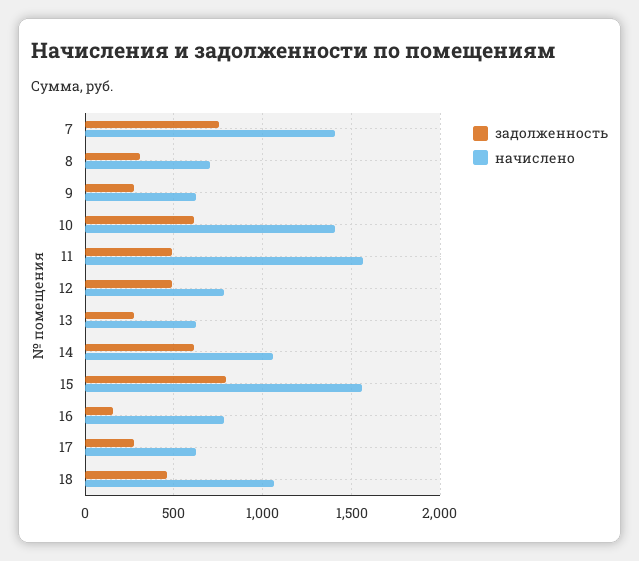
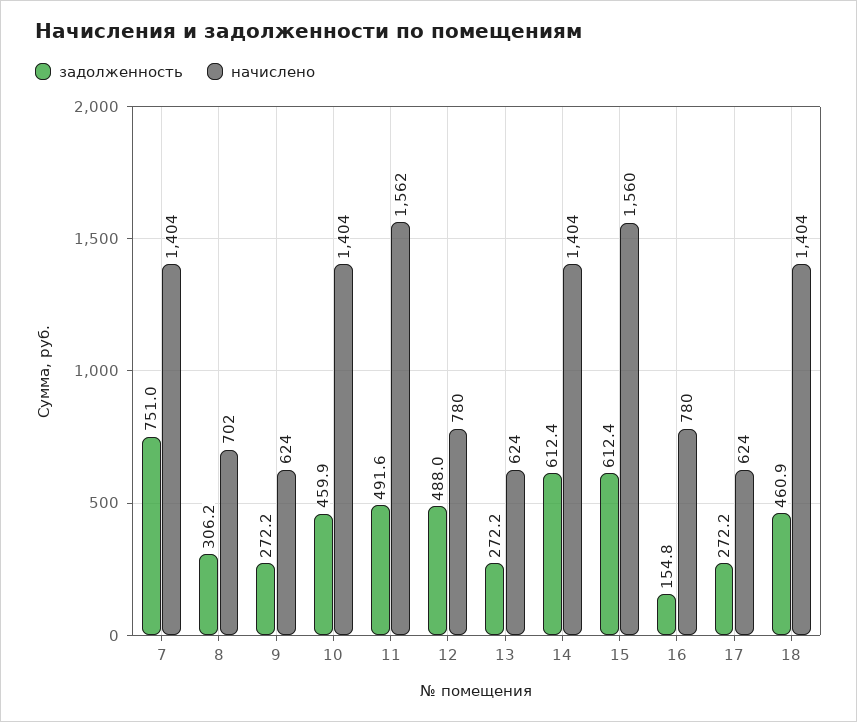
задолженность, 10: 600 -> 459.9
начислено, 14: 1050 -> 1404
задолженность, 15: 800 -> 612.4
начислено, 18: 1050 -> 1404

